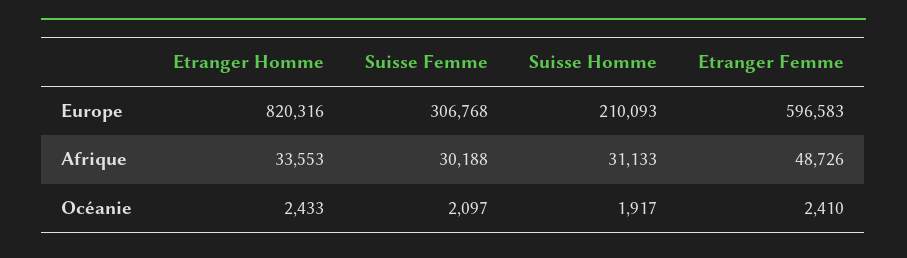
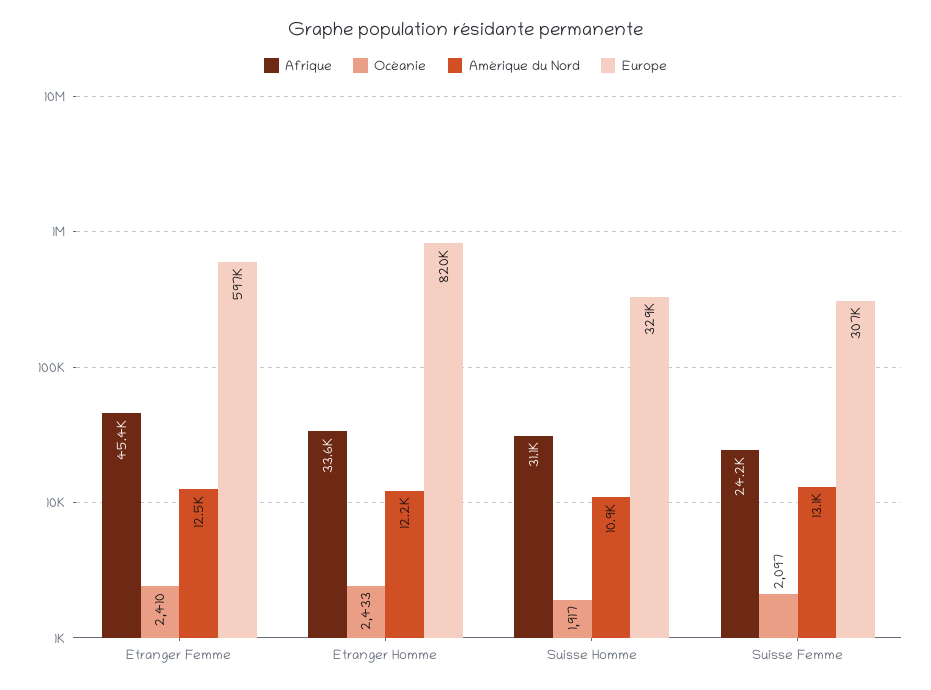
Europe, Suisse Homme: 210093 -> 329000
Afrique, Suisse Femme: 30188 -> 24200
Afrique, Etranger Femme: 48726 -> 45400
Amérique du Nord, Etranger Femme: none -> 12500
Amérique du Nord, Etranger Homme: none -> 12200
Amérique du Nord, Suisse Homme: none -> 10900
Amérique du Nord, Suisse Femme: none -> 13100

